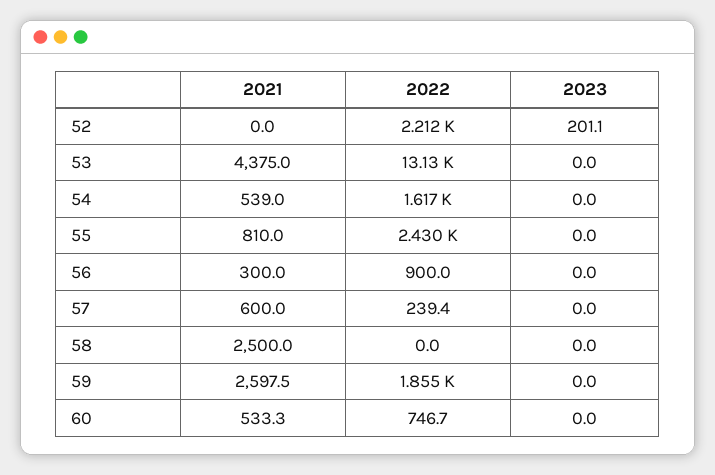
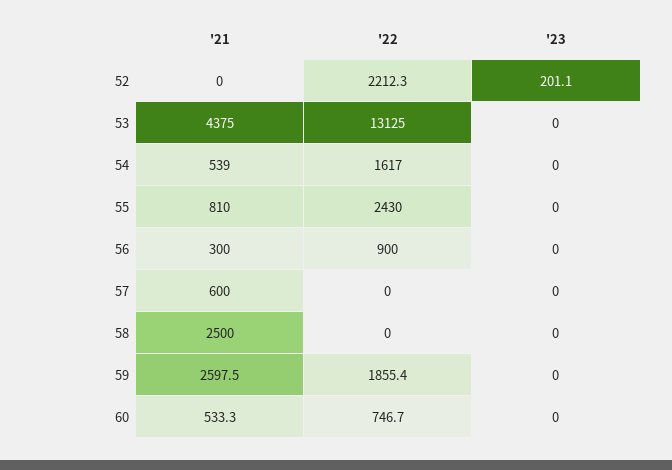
2022, 57: 239.4 -> 0

